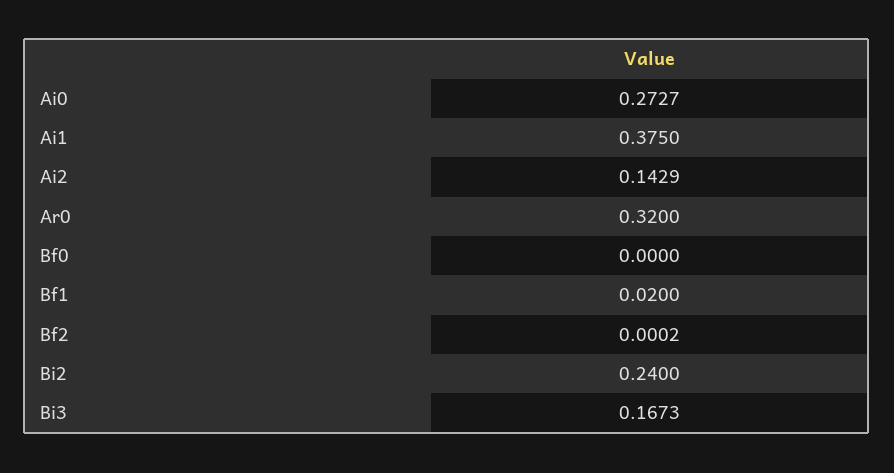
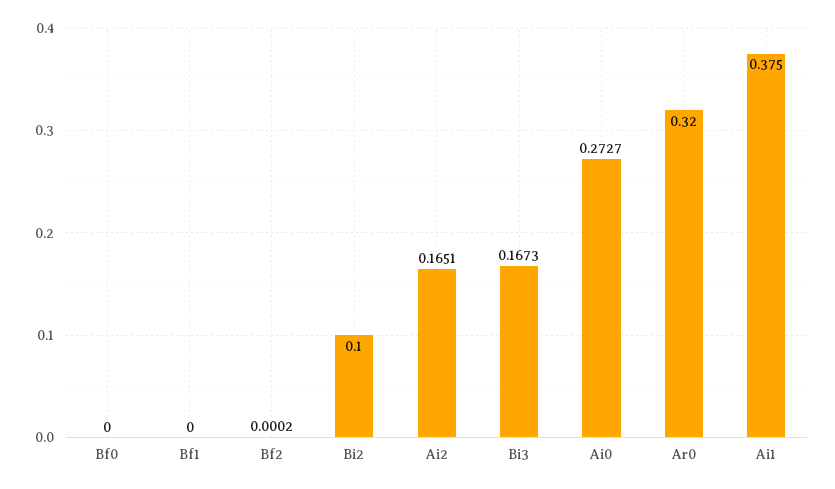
Ai2: 0.1429 -> 0.1651
Bf1: 0.02 -> 0
Bi2: 0.24 -> 0.1

